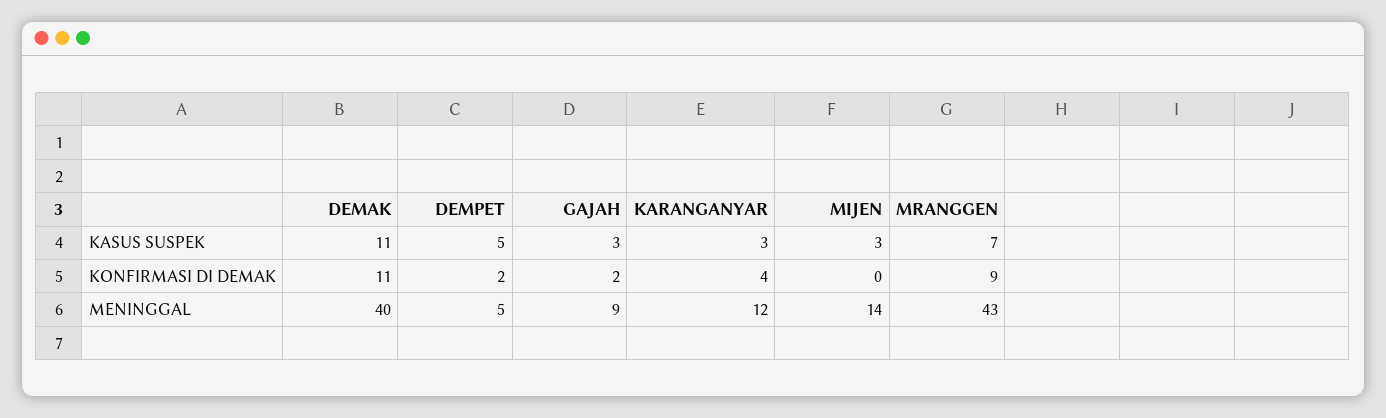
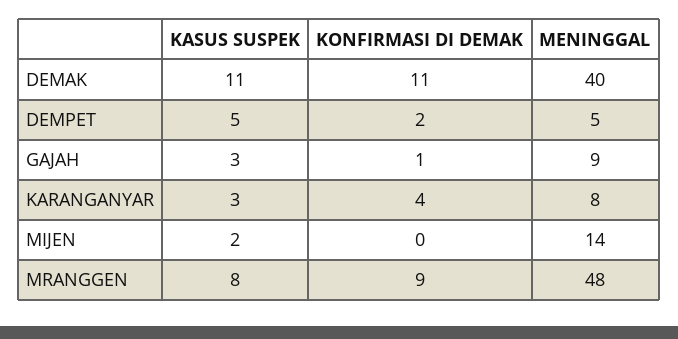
MIJEN, KASUS SUSPEK: 3 -> 2
MRANGGEN, KASUS SUSPEK: 7 -> 8
GAJAH, KONFIRMASI DI DEMAK: 2 -> 1
KARANGANYAR, MENINGGAL: 12 -> 8
MRANGGEN, MENINGGAL: 43 -> 48

